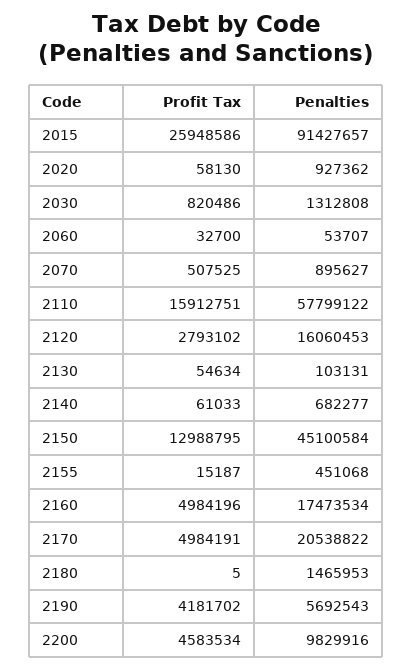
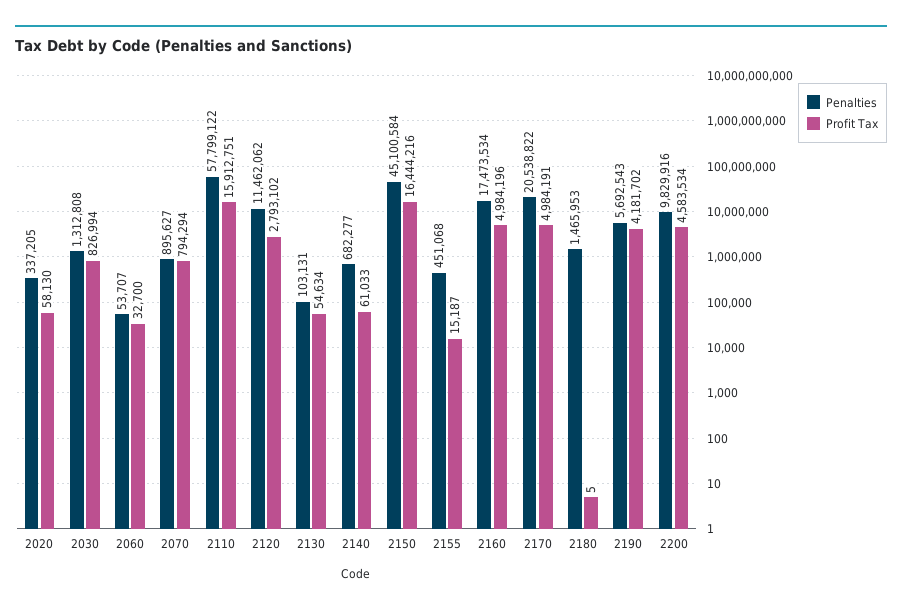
Profit Tax, 2015: 25948586 -> none
Penalties, 2015: 91427657 -> none
Penalties, 2020: 927362 -> 337205
Profit Tax, 2030: 820486 -> 826994
Profit Tax, 2070: 507525 -> 794294
Penalties, 2120: 16060453 -> 11462062
Profit Tax, 2150: 12988795 -> 16444216

